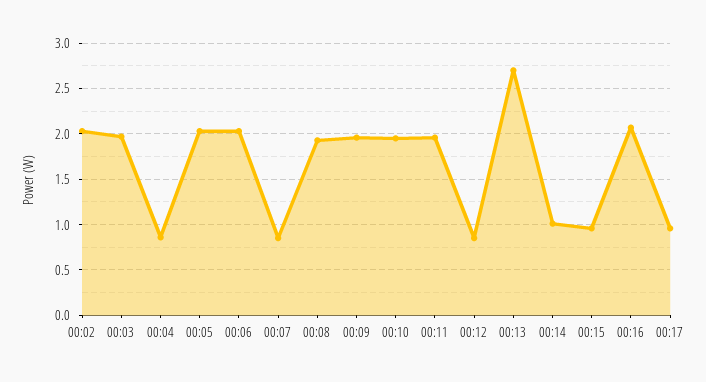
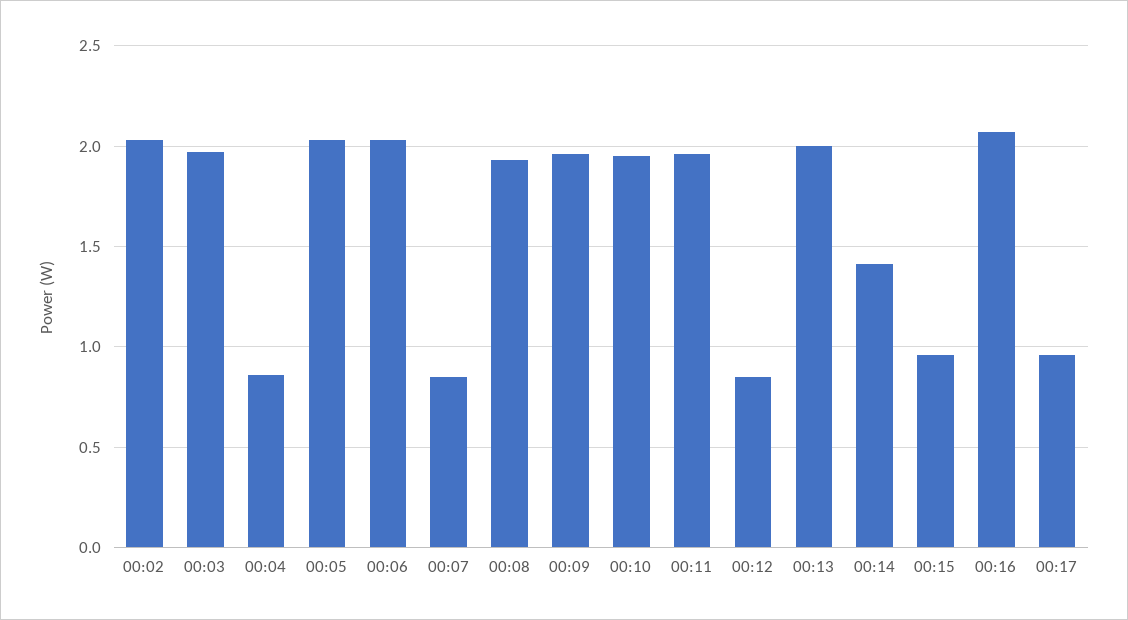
00:13: 2.7 -> 2
00:14: 1 -> 1.4

